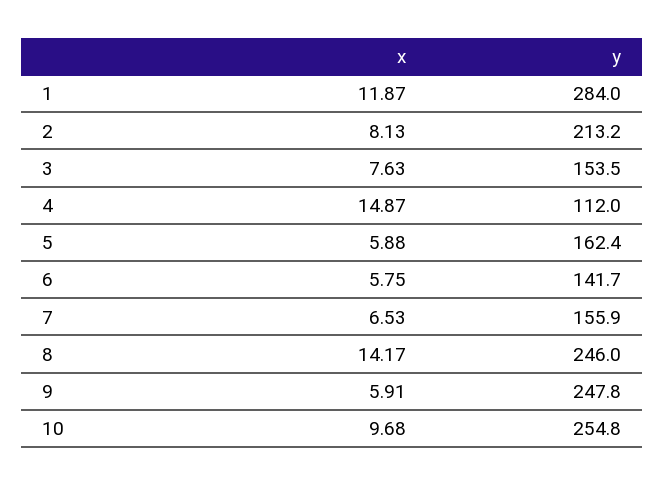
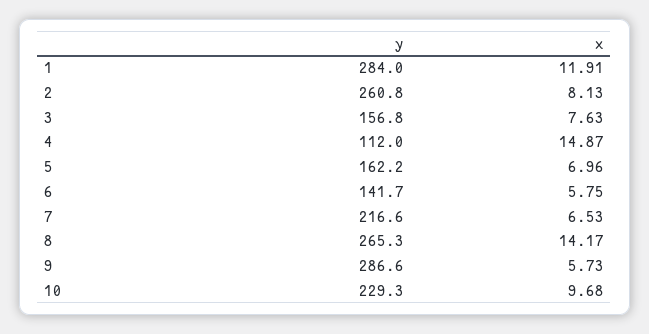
x, 1: 11.87 -> 11.91
y, 2: 213.2 -> 260.8
y, 3: 153.5 -> 156.8
x, 5: 5.88 -> 6.96
y, 5: 162.4 -> 162.2
y, 7: 155.9 -> 216.6
y, 8: 246 -> 265.3
x, 9: 5.91 -> 5.73
y, 9: 247.8 -> 286.6
y, 10: 254.8 -> 229.3

